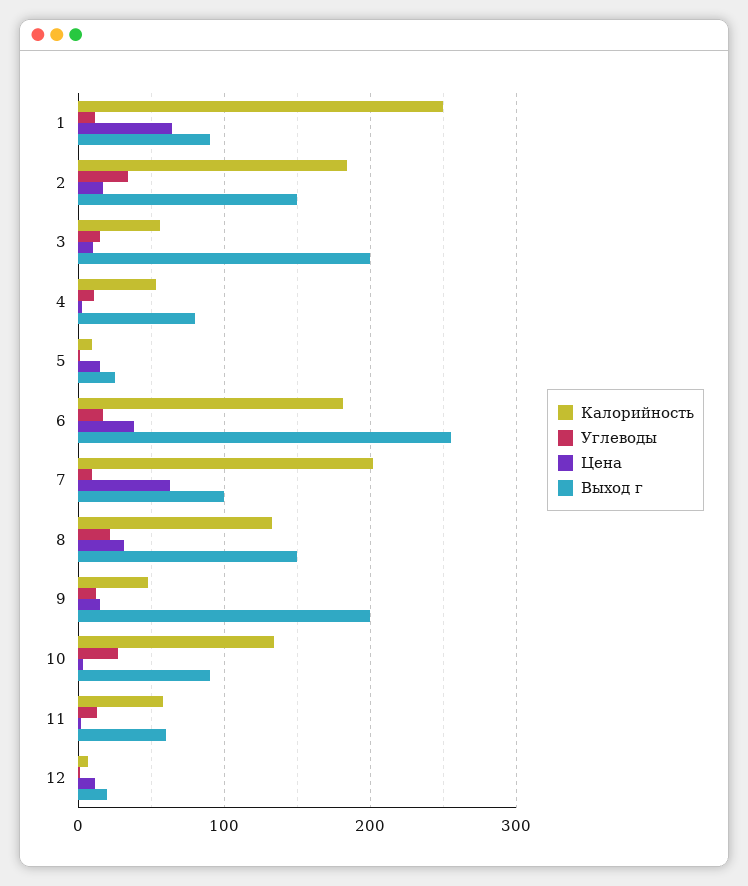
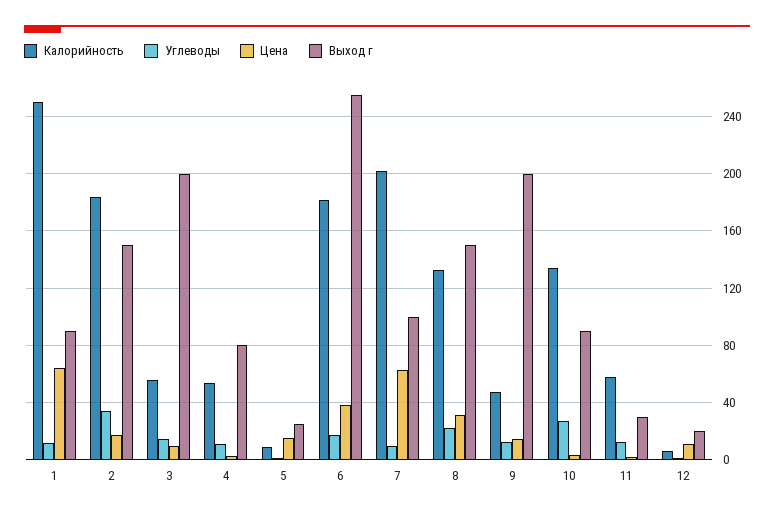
Выход г, 11: 60 -> 30

